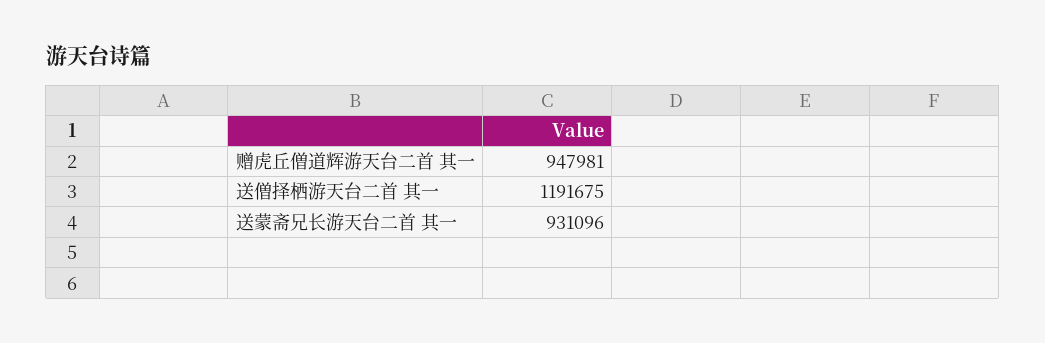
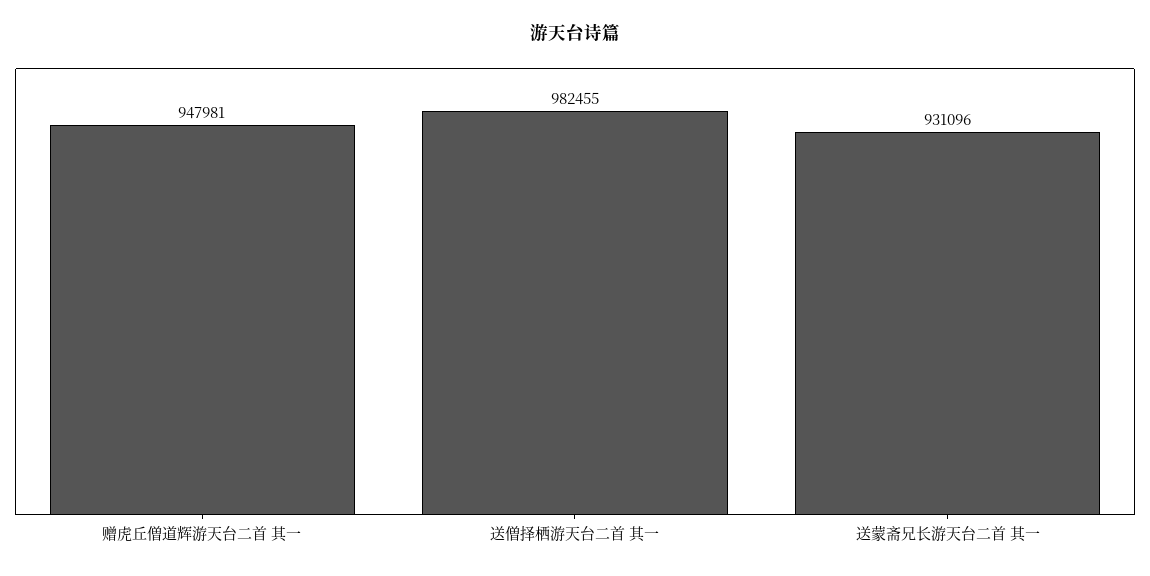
送僧择栖游天台二首 其一: 1191675 -> 982455

